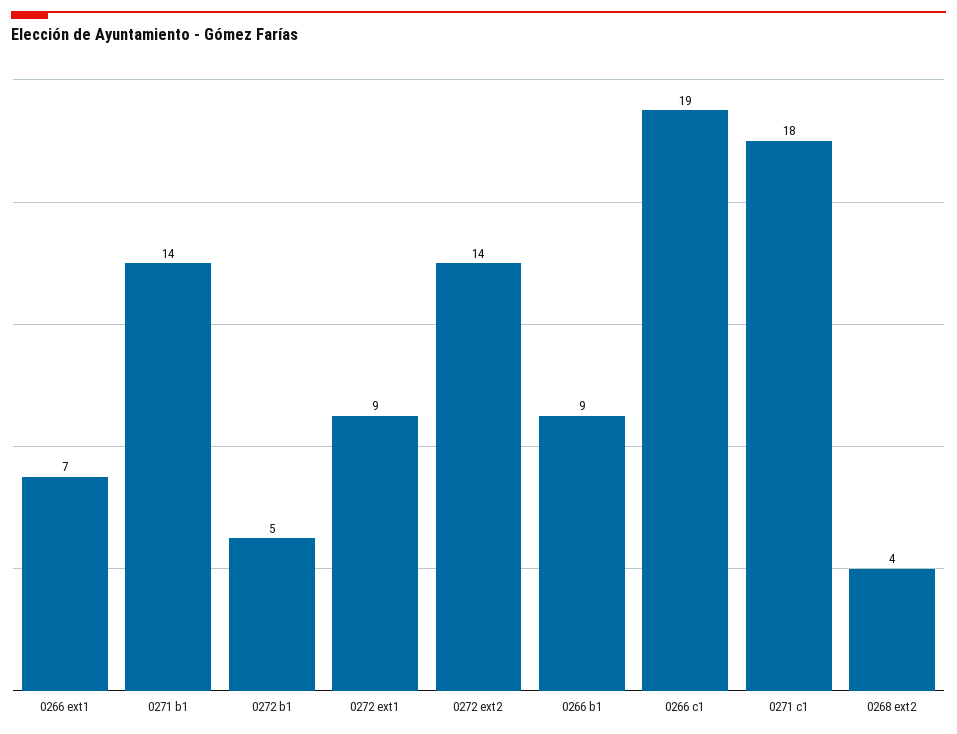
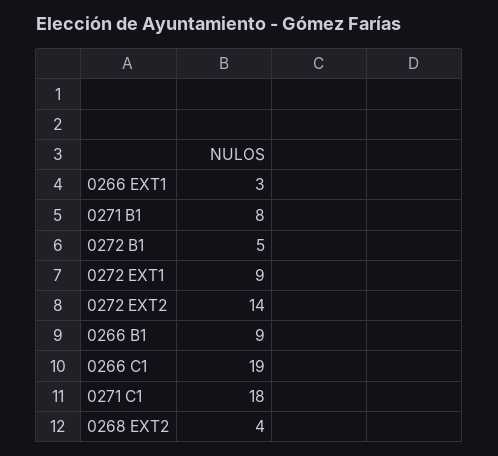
0266 ext1: 7 -> 3
0271 b1: 14 -> 8

